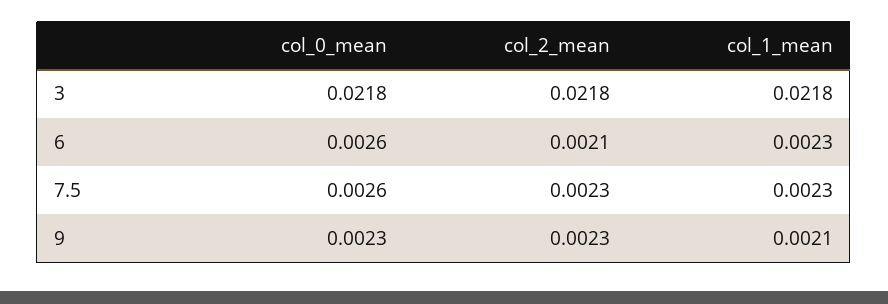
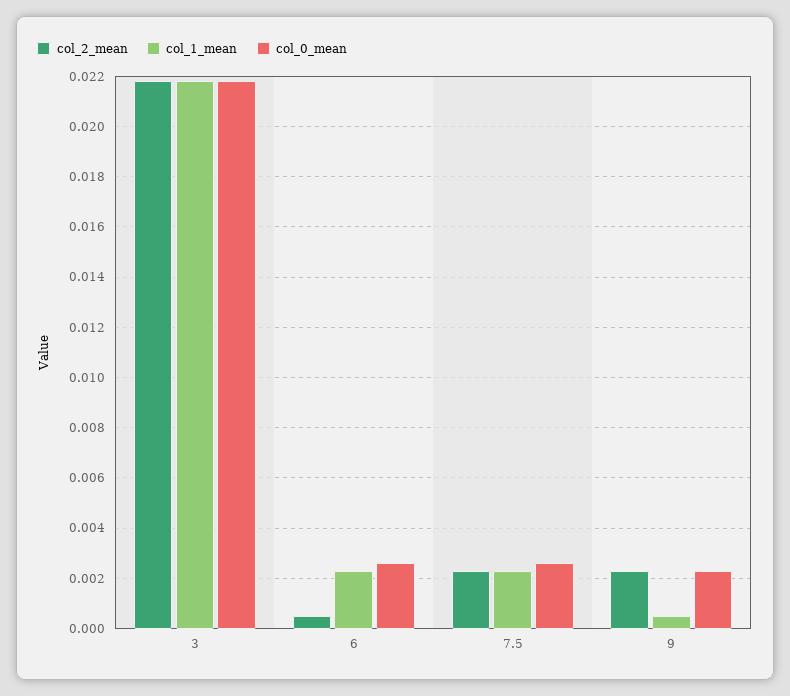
col_2_mean, 6: 0.0021 -> 0.0005
col_1_mean, 9: 0.0021 -> 0.0005

